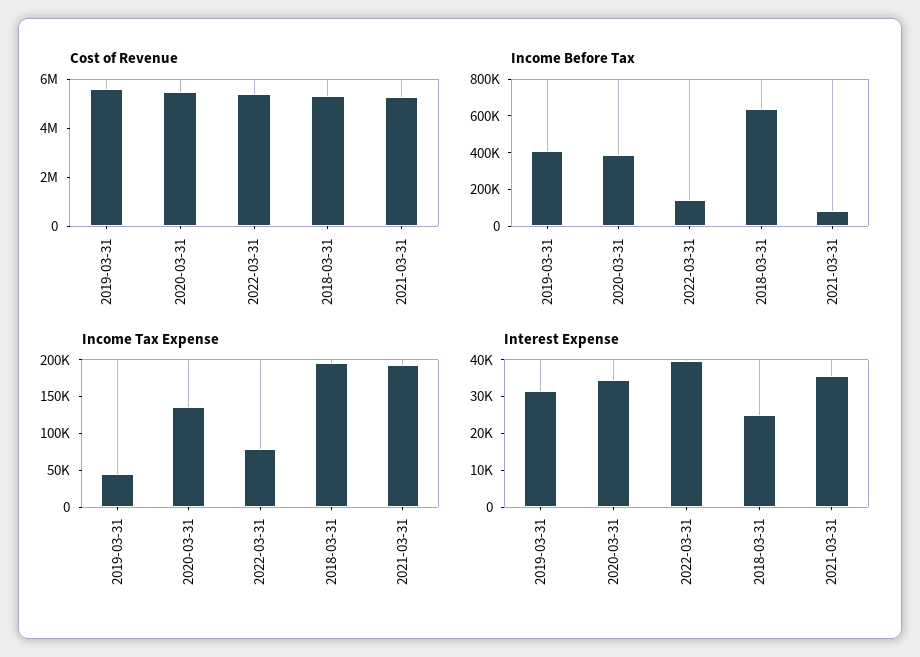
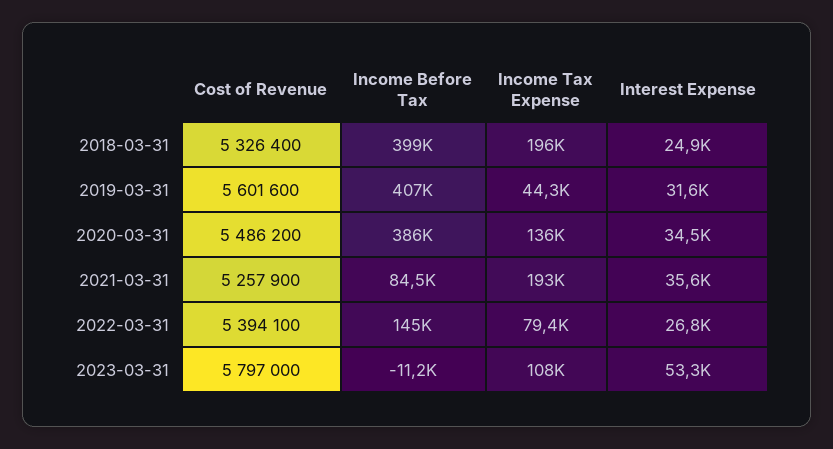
Income Before Tax, 2018-03-31: 650000 -> 399000
Interest Expense, 2022-03-31: 40000 -> 26800
Cost of Revenue, 2023-03-31: none -> 5797000
Income Before Tax, 2023-03-31: none -> -11200
Income Tax Expense, 2023-03-31: none -> 108000
Interest Expense, 2023-03-31: none -> 53300

